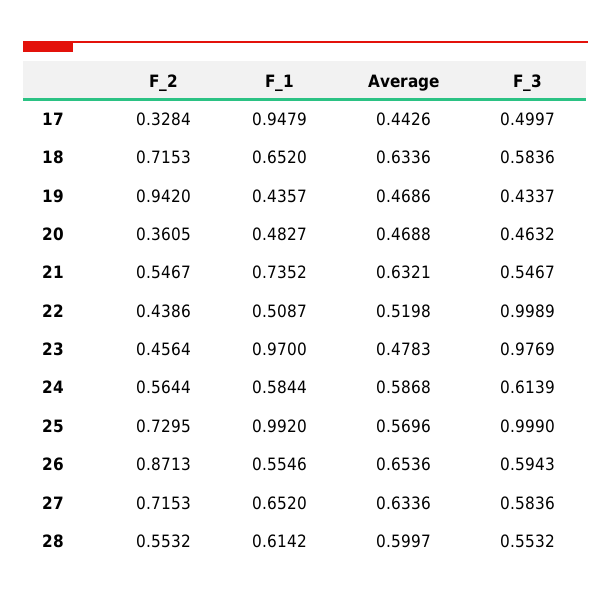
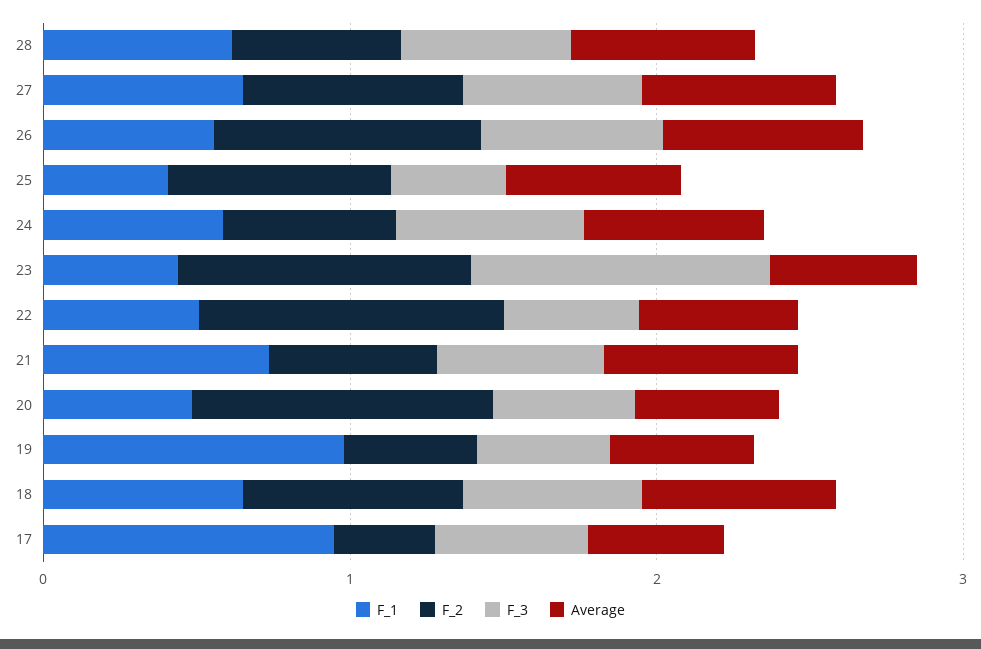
F_2, 19: 0.942 -> 0.4
F_1, 19: 0.4357 -> 1
F_2, 20: 0.3605 -> 1
F_2, 22: 0.4386 -> 1
F_3, 22: 0.9989 -> 0.4
F_2, 23: 0.4564 -> 1
F_1, 23: 0.97 -> 0.4
F_1, 25: 0.992 -> 0.4
F_3, 25: 0.999 -> 0.4

